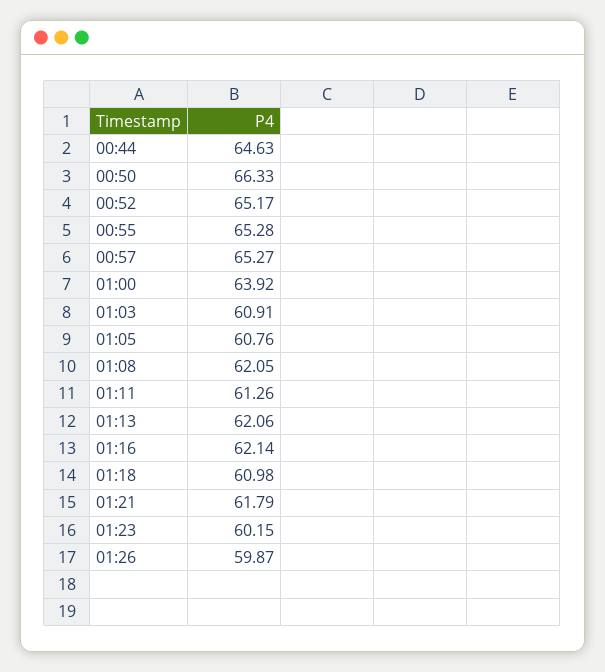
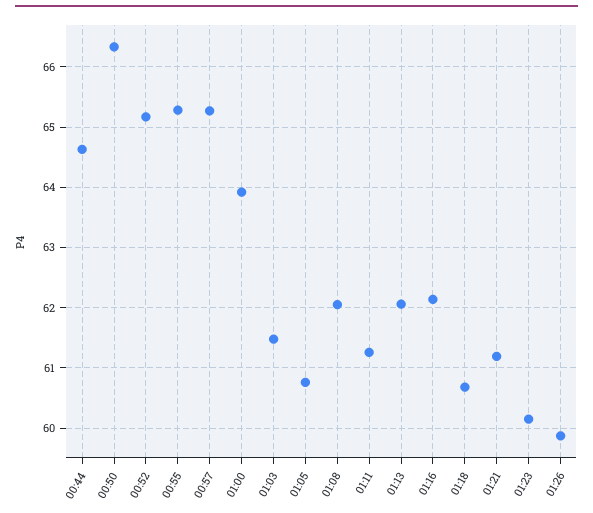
01:03: 60.91 -> 61.5
01:18: 60.98 -> 60.7
01:21: 61.79 -> 61.2

